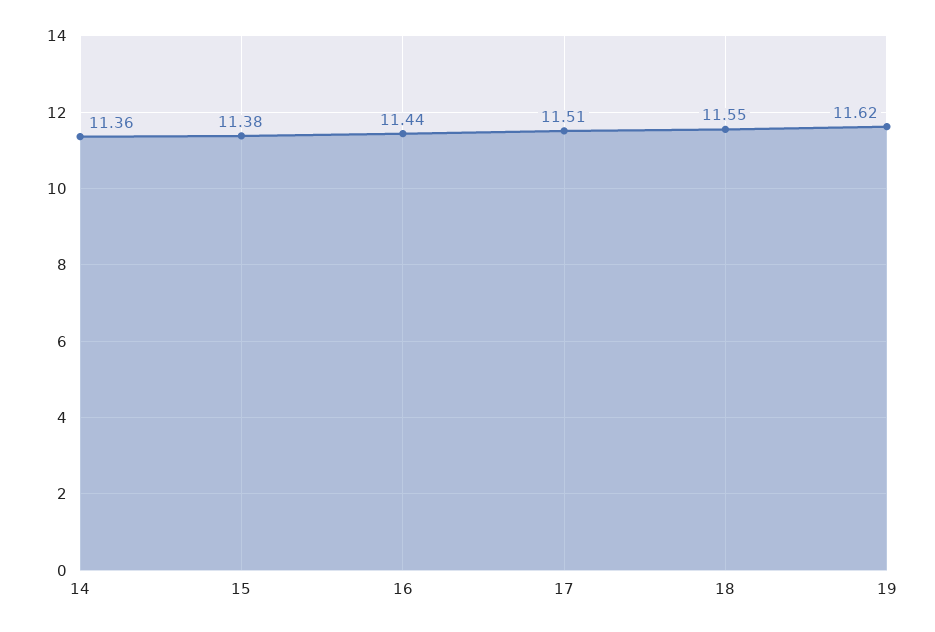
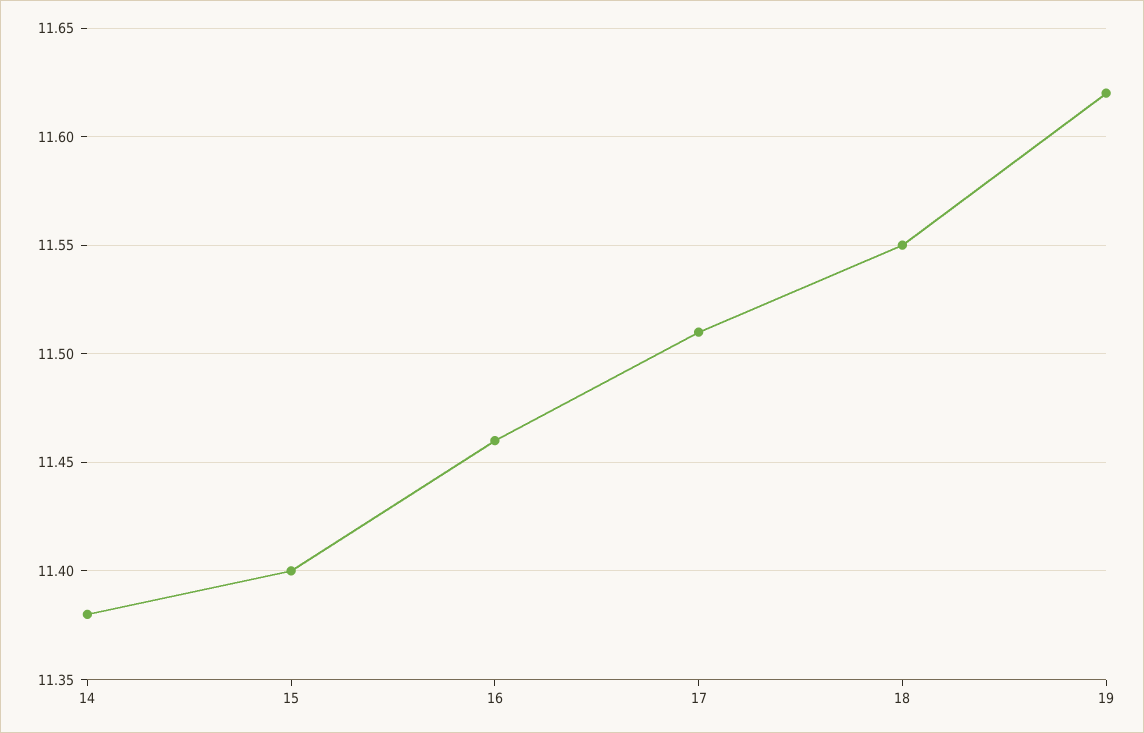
14: 11.36 -> 11.38
15: 11.38 -> 11.4
16: 11.44 -> 11.46

